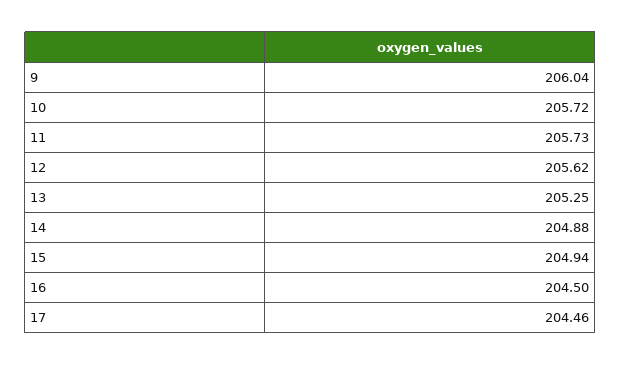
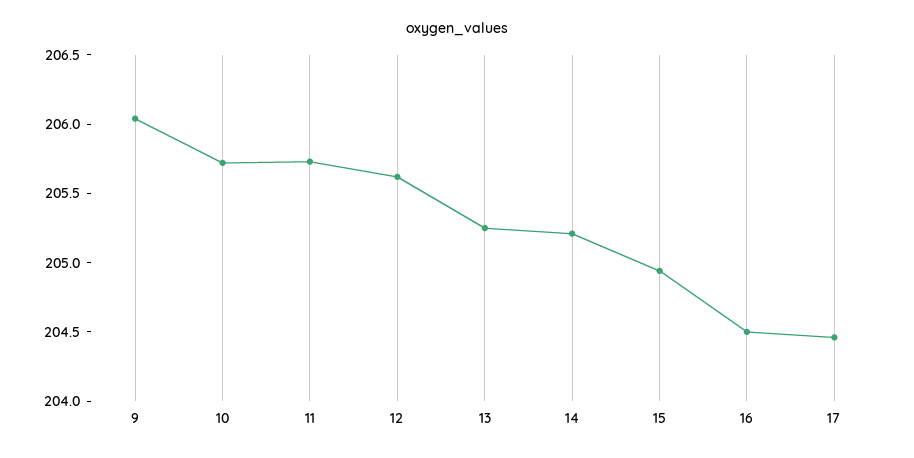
14: 204.88 -> 205.2

